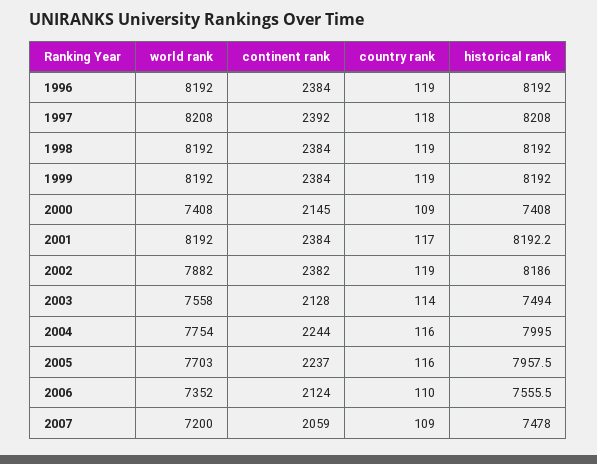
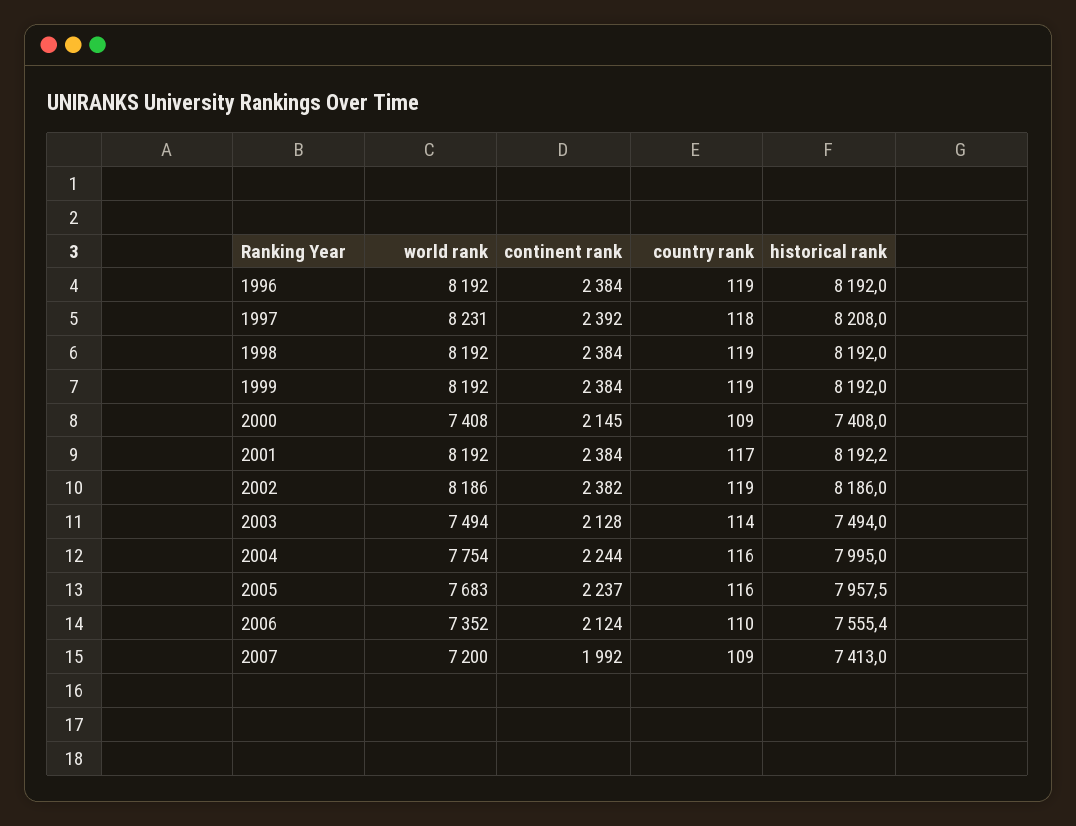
world rank, 1997: 8208 -> 8231
world rank, 2002: 7882 -> 8186
world rank, 2003: 7558 -> 7494
world rank, 2005: 7703 -> 7683
historical rank, 2006: 7555.5 -> 7555.4
continent rank, 2007: 2059 -> 1992
historical rank, 2007: 7478 -> 7413

